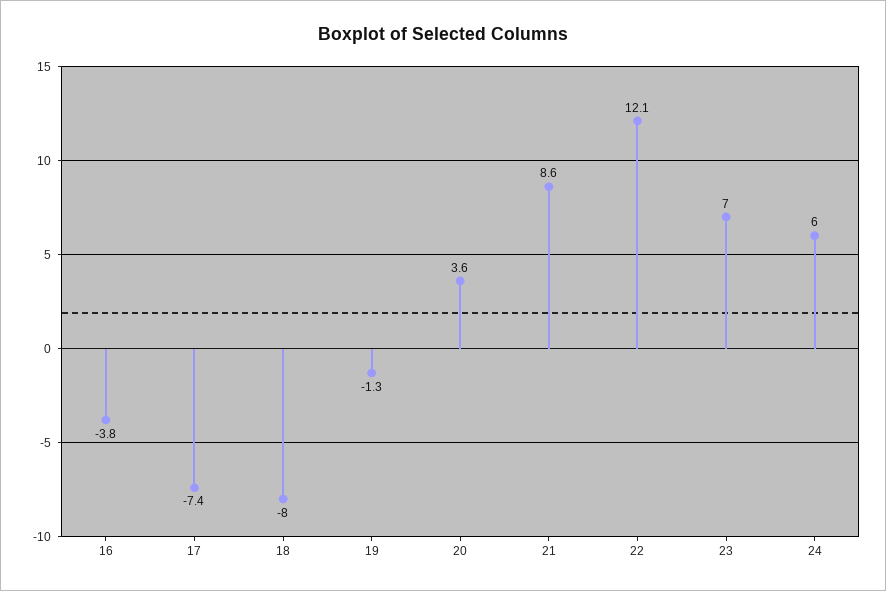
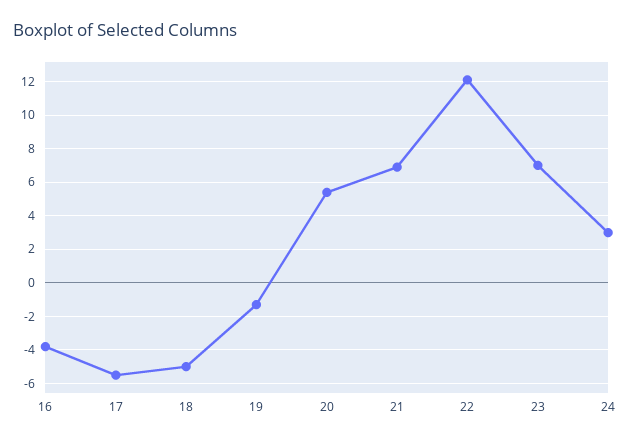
17: -7.4 -> -5.5
18: -8 -> -5
20: 3.6 -> 5.5
21: 8.6 -> 7
24: 6 -> 3

